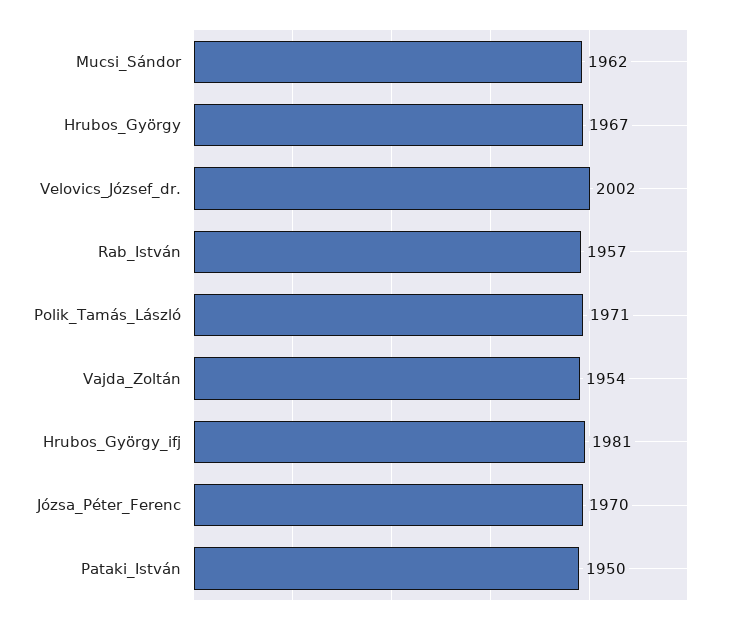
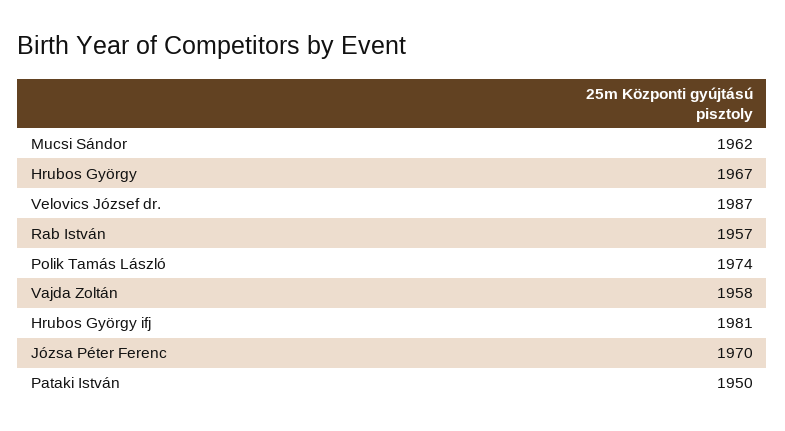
Velovics_József_dr.: 2002 -> 1987
Polik_Tamás_László: 1971 -> 1974
Vajda_Zoltán: 1954 -> 1958

